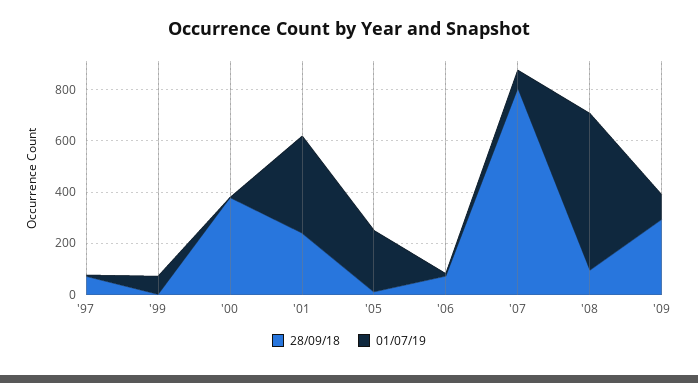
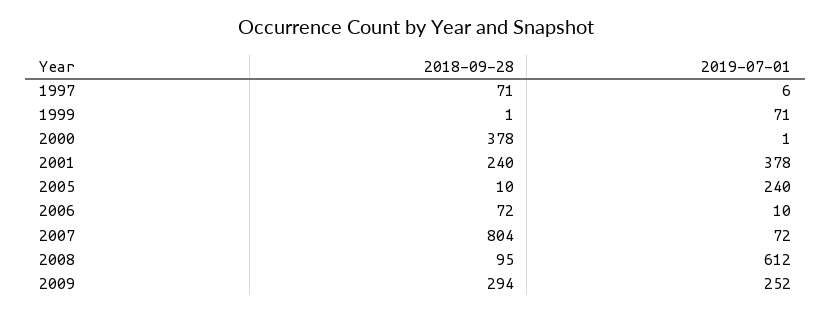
01/07/19, '09: 100 -> 252

